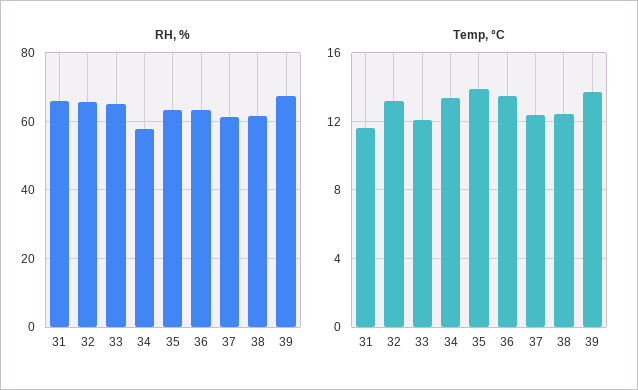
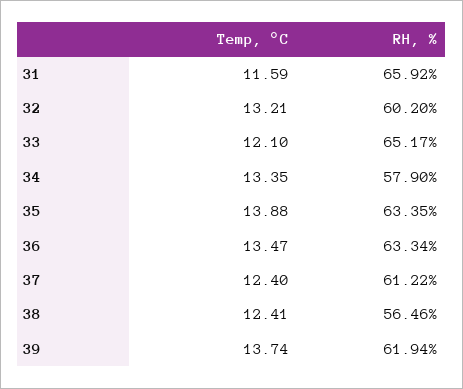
RH, %, 32: 66 -> 60.2
RH, %, 38: 62 -> 56.46
RH, %, 39: 68 -> 61.94

